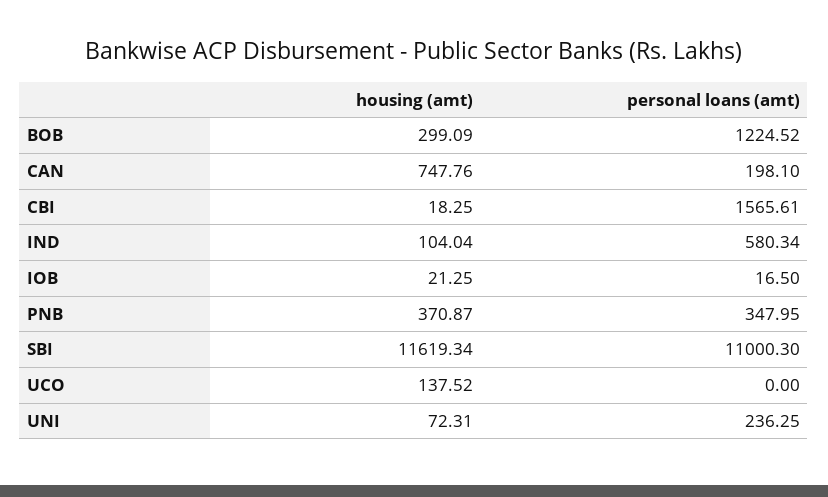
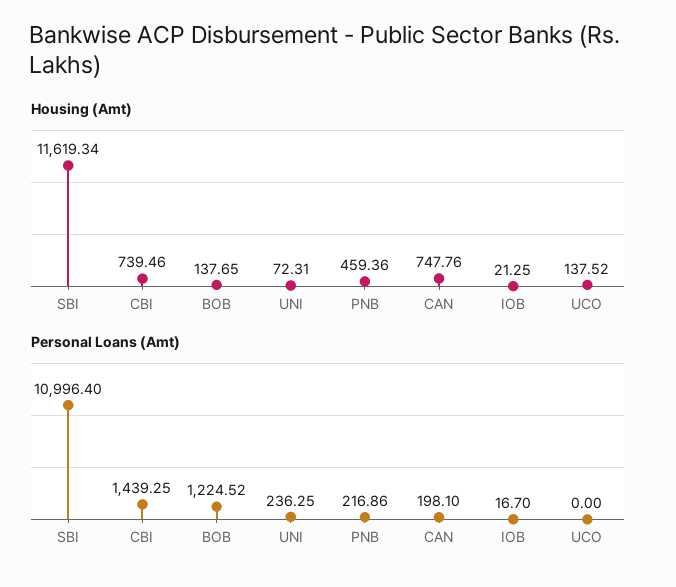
housing (amt), BOB: 299.09 -> 137.65
housing (amt), CBI: 18.25 -> 739.46
personal loans (amt), CBI: 1565.61 -> 1439.25
housing (amt), IND: 104.04 -> none
personal loans (amt), IND: 580.34 -> none
personal loans (amt), IOB: 16.5 -> 16.7
housing (amt), PNB: 370.87 -> 459.36
personal loans (amt), PNB: 347.95 -> 216.86
personal loans (amt), SBI: 11000.3 -> 10996.4

